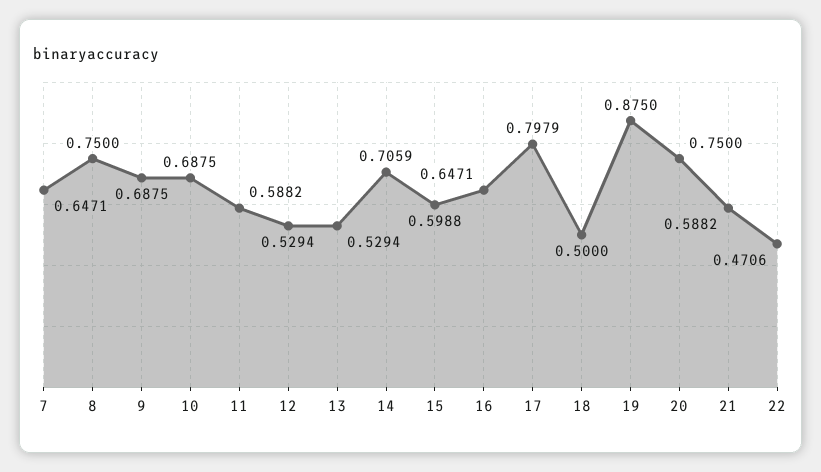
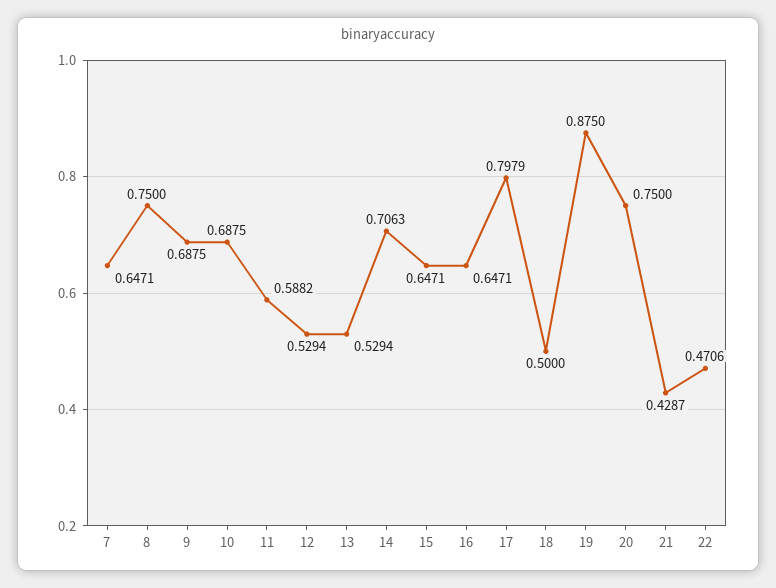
14: 0.7059 -> 0.7063
15: 0.5988 -> 0.6471
21: 0.5882 -> 0.4287

